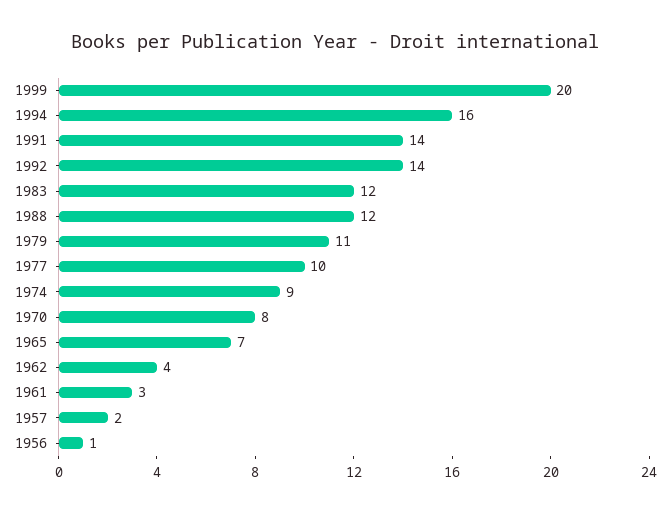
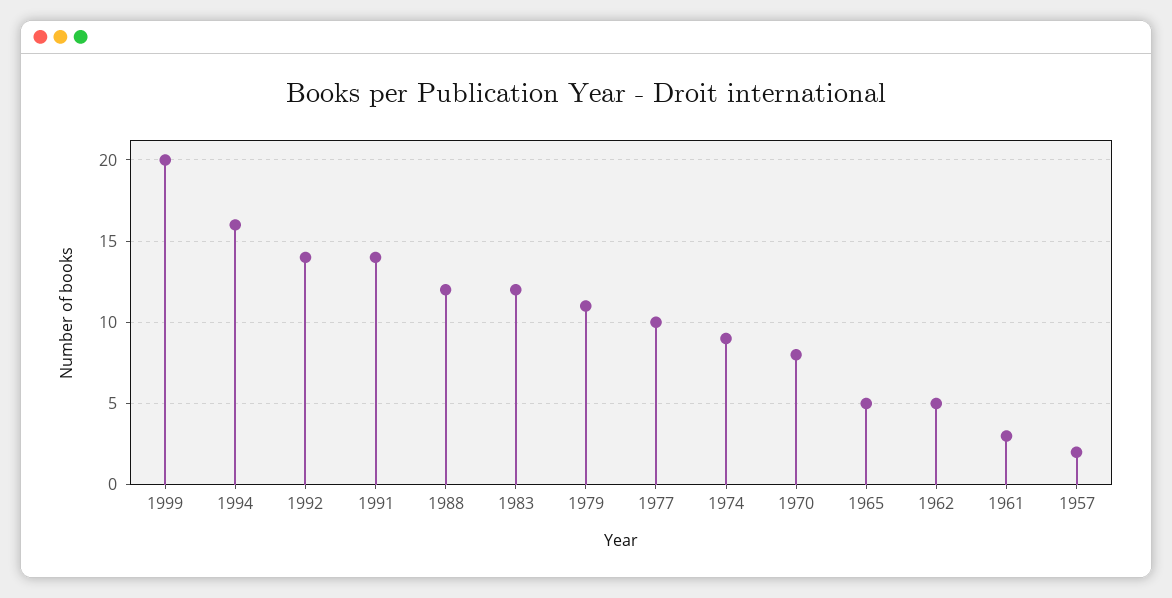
1965: 7 -> 5
1962: 4 -> 5
1956: 1 -> none

